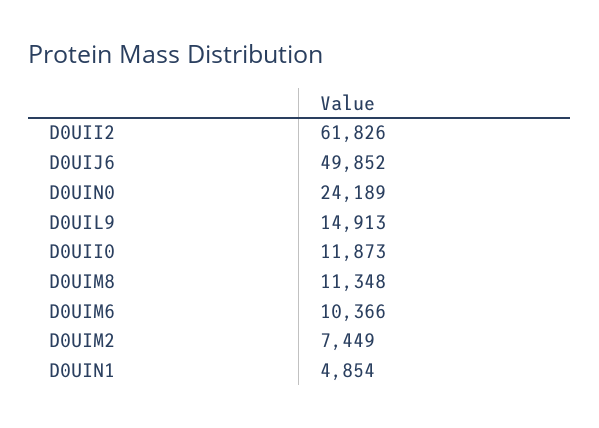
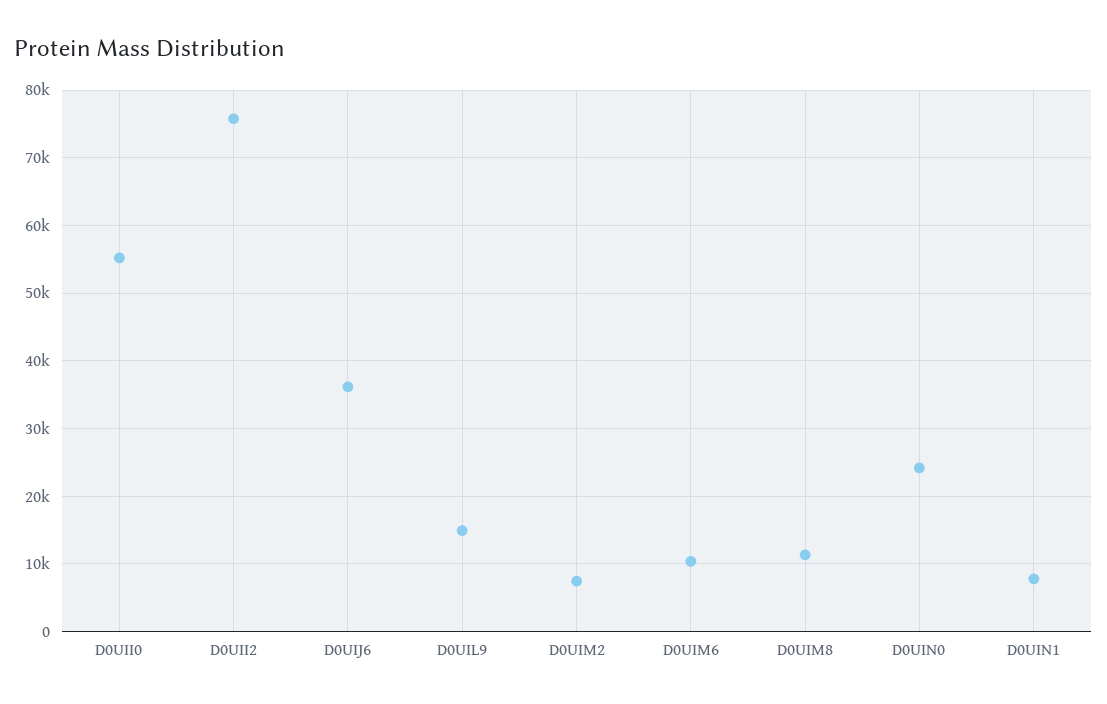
D0UII2: 61826 -> 76000
D0UIJ6: 49852 -> 36000
D0UII0: 11873 -> 55000
D0UIN1: 4854 -> 8000

